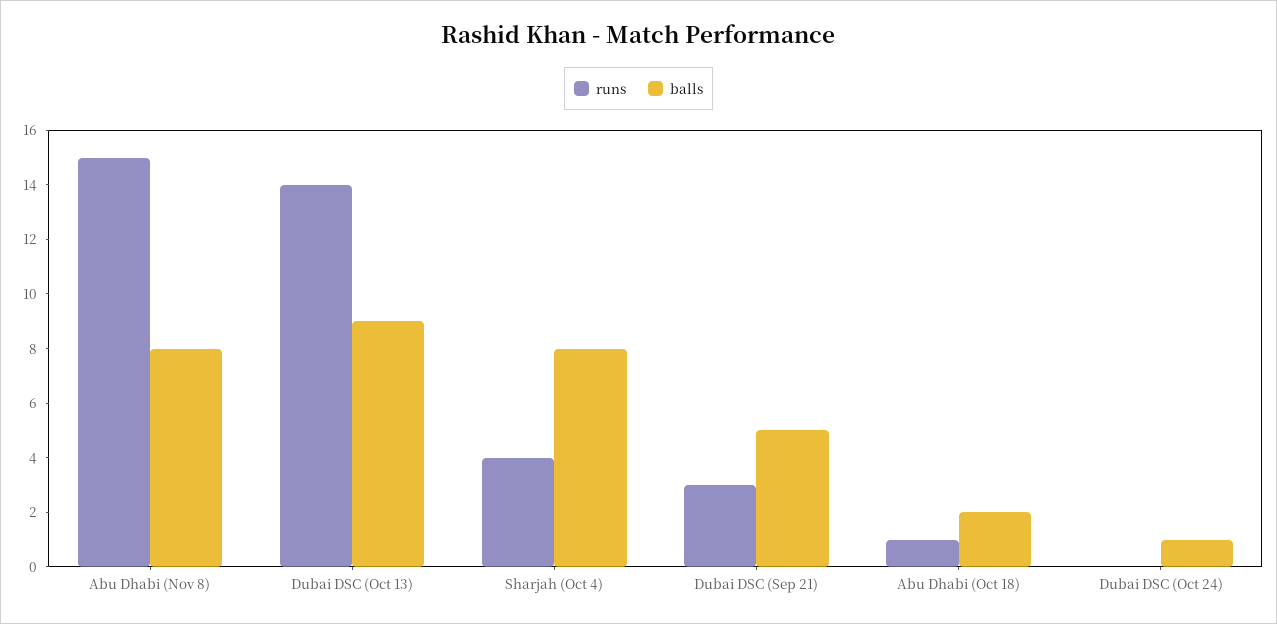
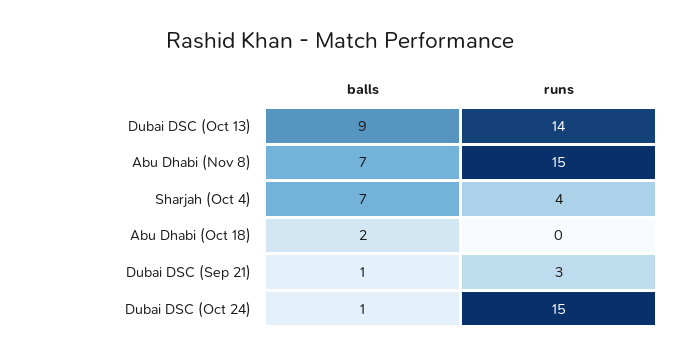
balls, Abu Dhabi (Nov 8): 8 -> 7
balls, Sharjah (Oct 4): 8 -> 7
balls, Dubai DSC (Sep 21): 5 -> 1
runs, Abu Dhabi (Oct 18): 1 -> 0
runs, Dubai DSC (Oct 24): 0 -> 15

